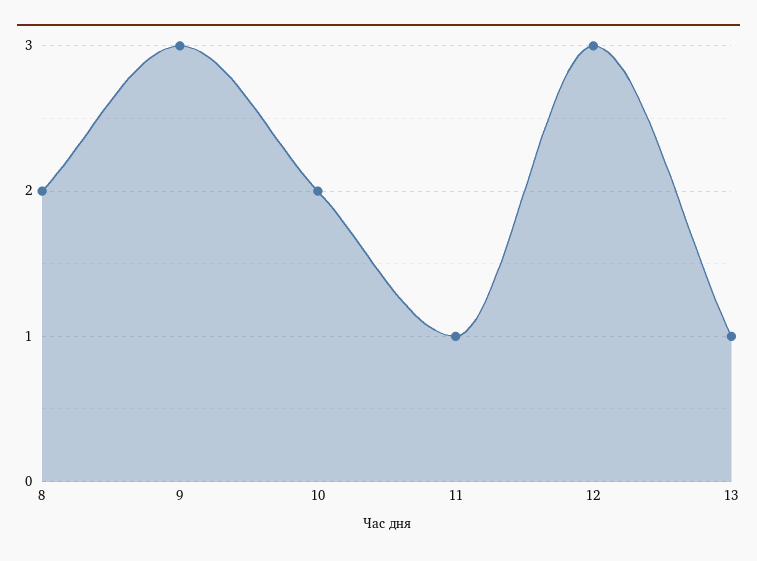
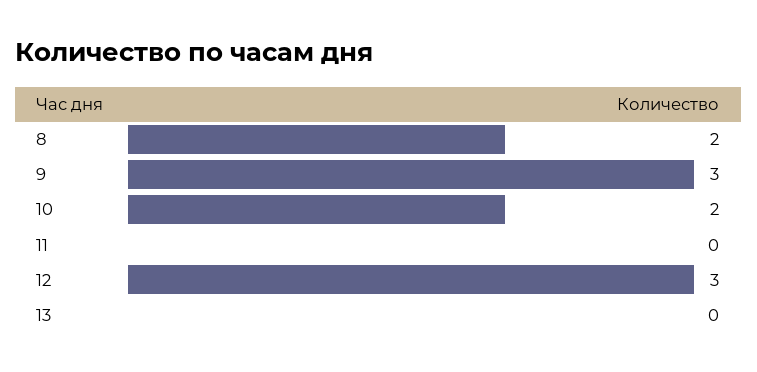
11: 1 -> 0
13: 1 -> 0

